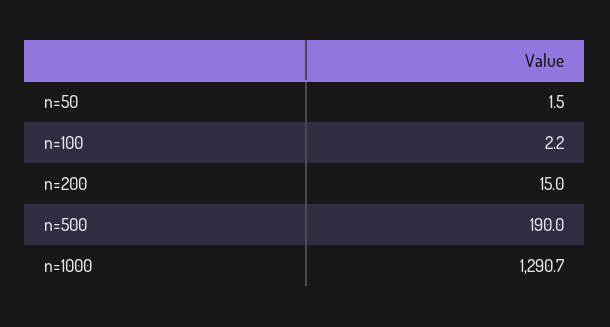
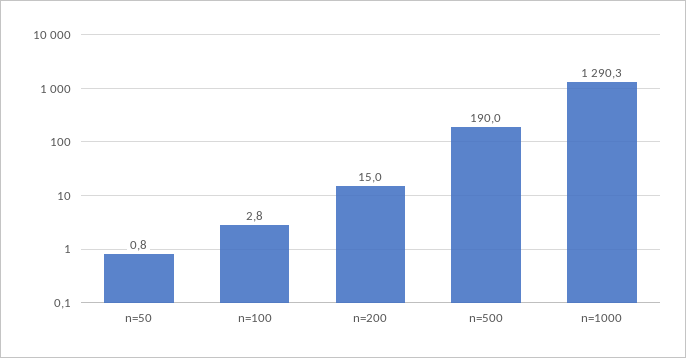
n=50: 1.5 -> 0.8
n=100: 2.2 -> 2.8
n=1000: 1290.7 -> 1290.3

